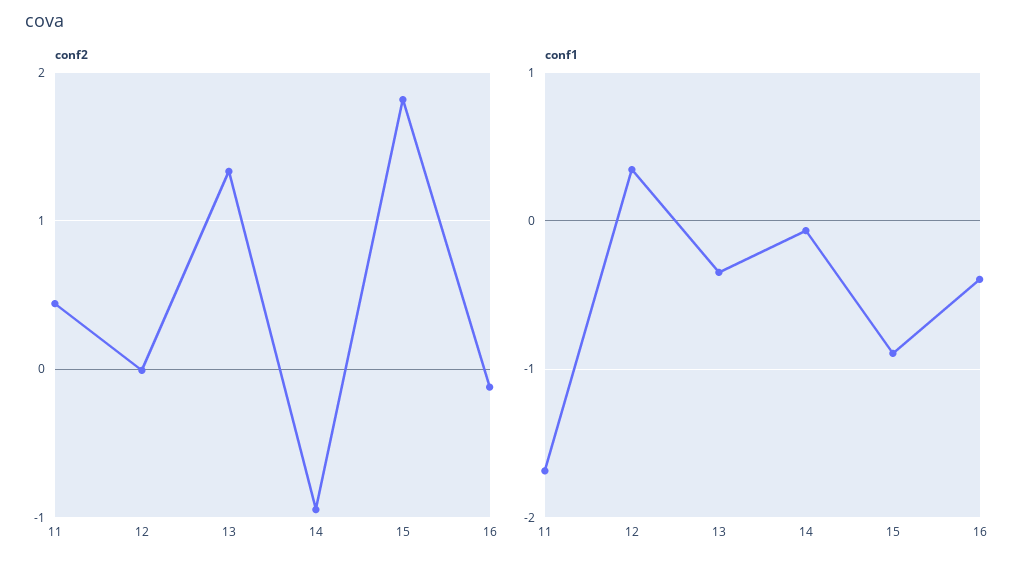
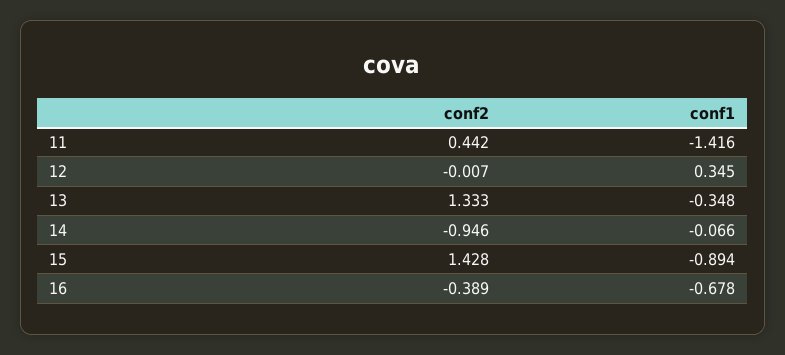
conf2, 15: 1.8 -> 1.428
conf2, 16: -0.1 -> -0.389
conf1, 11: -1.7 -> -1.416
conf1, 16: -0.4 -> -0.678

